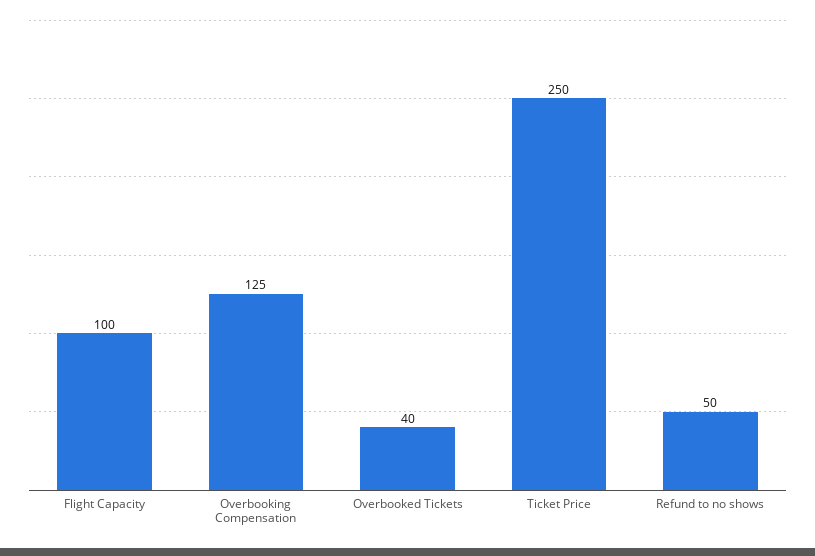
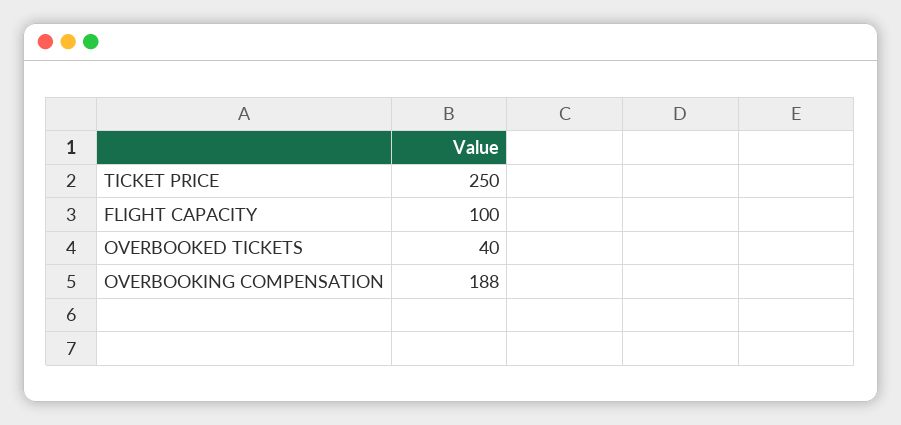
Overbooking Compensation: 125 -> 188
Refund to no shows: 50 -> none

